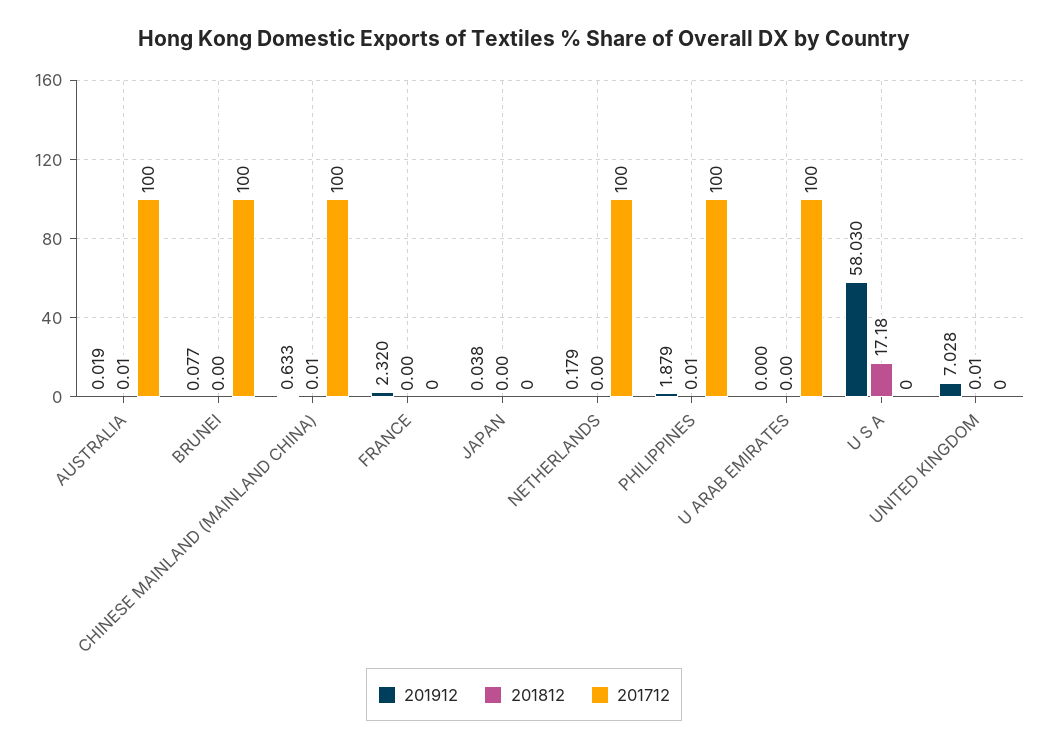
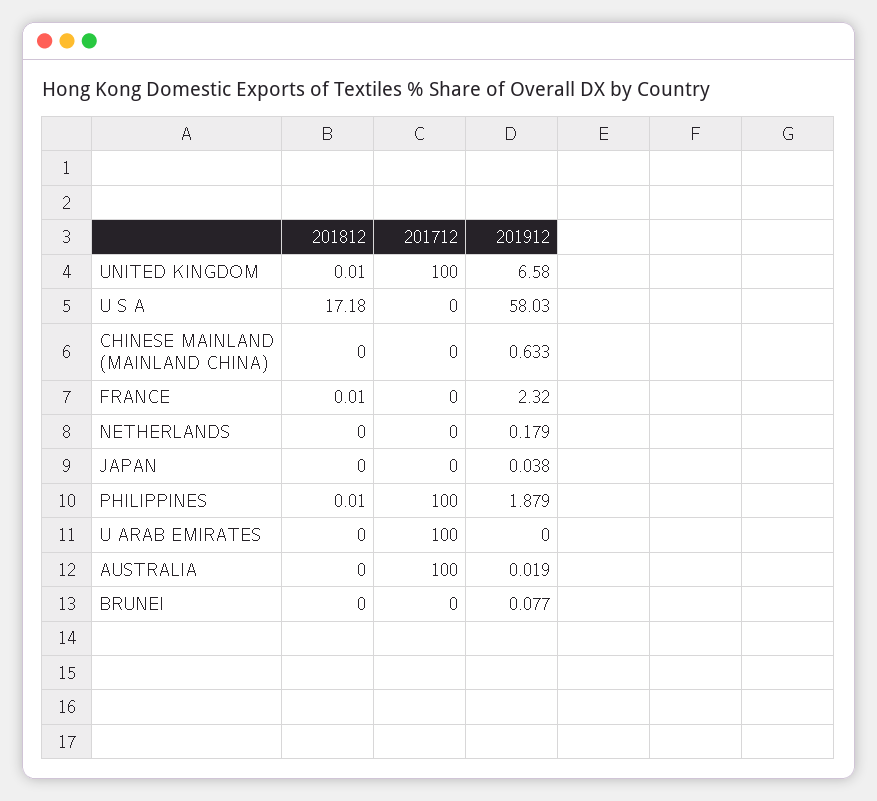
201812, AUSTRALIA: 0.01 -> 0
201712, BRUNEI: 100 -> 0
201812, CHINESE MAINLAND (MAINLAND CHINA): 0.01 -> 0
201712, CHINESE MAINLAND (MAINLAND CHINA): 100 -> 0
201812, FRANCE: 0 -> 0.01
201712, NETHERLANDS: 100 -> 0
201912, UNITED KINGDOM: 7.028 -> 6.58
201712, UNITED KINGDOM: 0 -> 100

